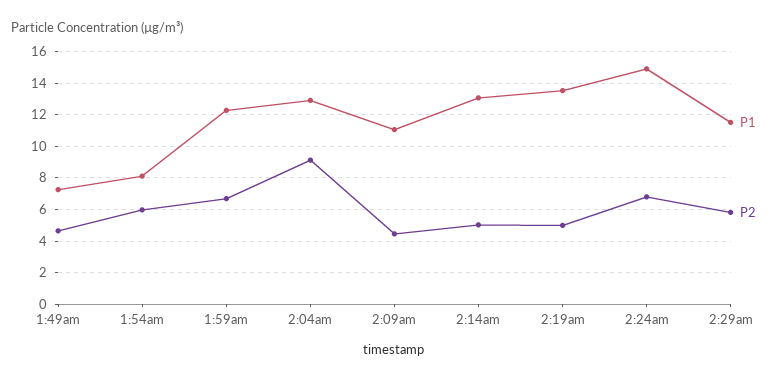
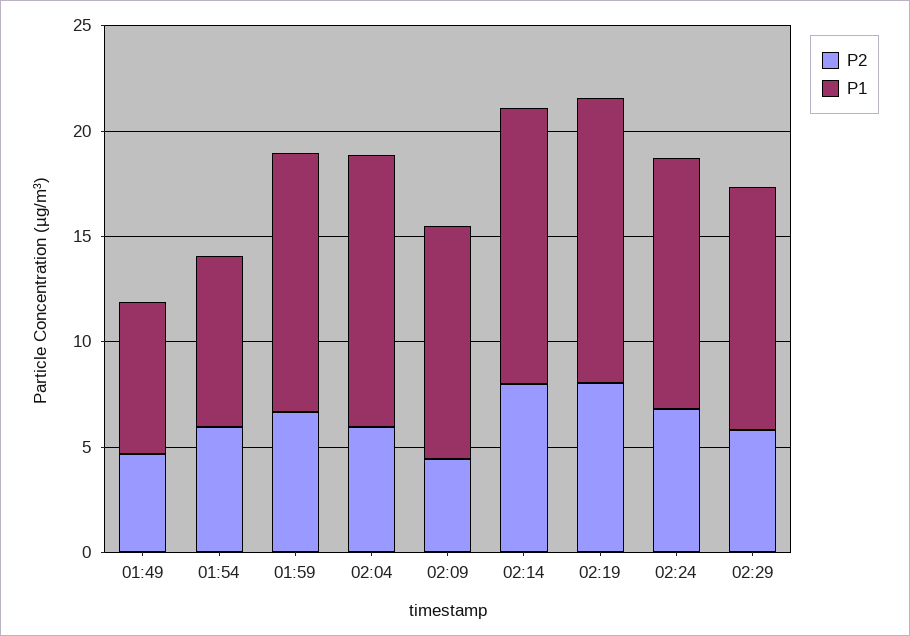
P2, 2:04am: 9 -> 6
P2, 2:14am: 5 -> 8
P2, 2:19am: 5 -> 8
P1, 2:24am: 15 -> 12

